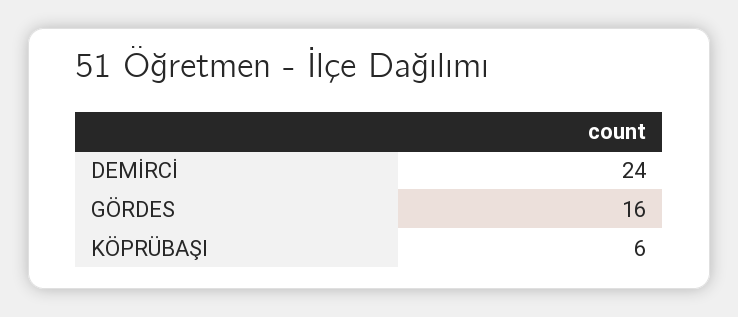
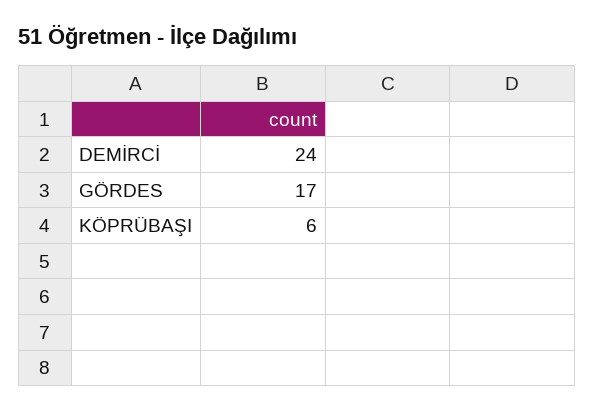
GÖRDES: 16 -> 17

